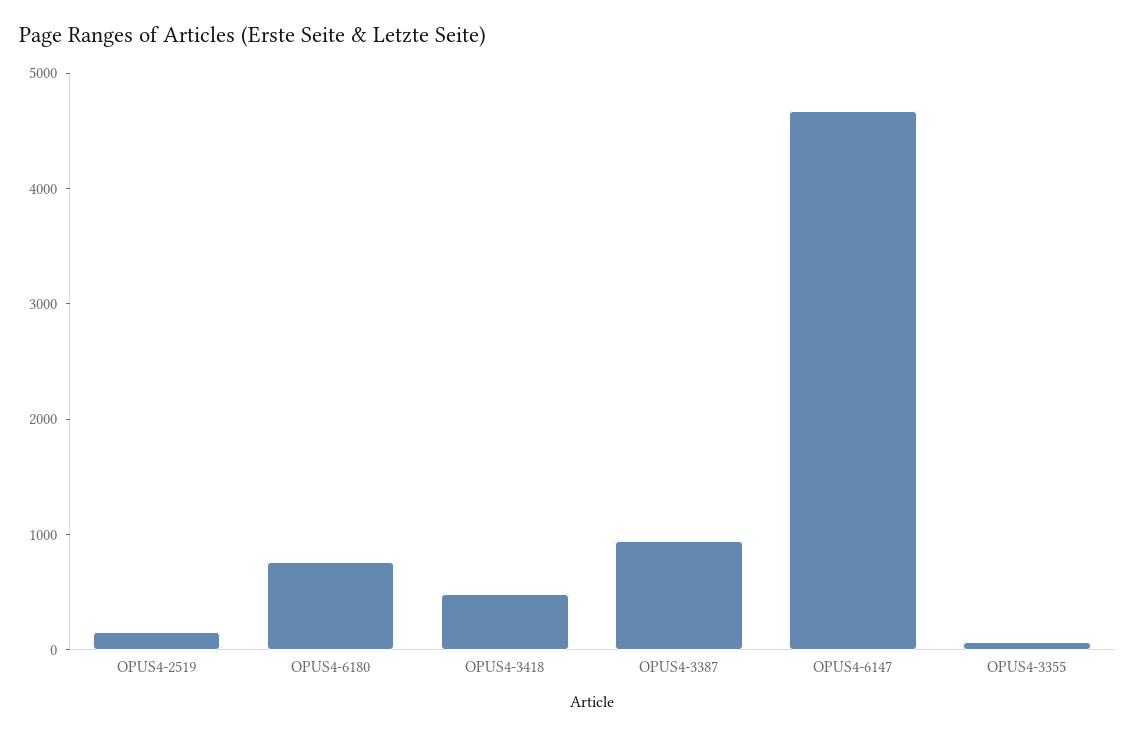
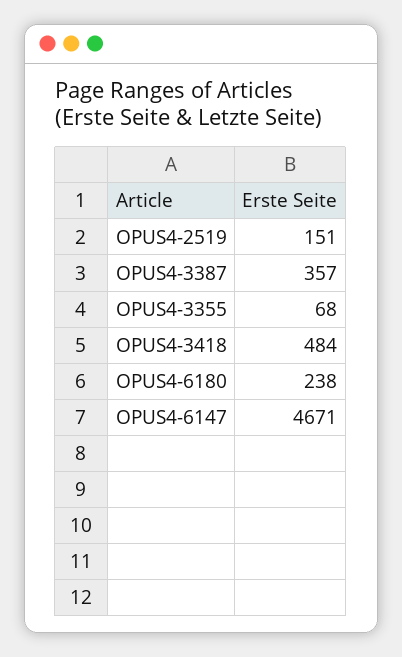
OPUS4-6180: 800 -> 238
OPUS4-3387: 1000 -> 357

